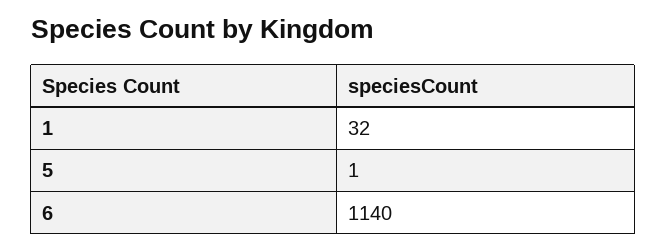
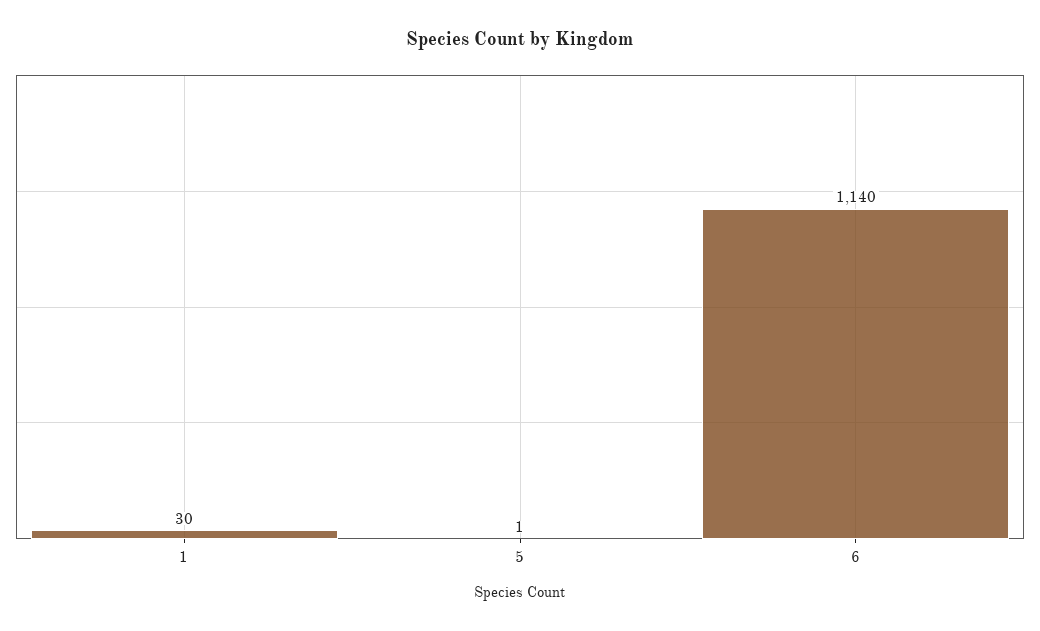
1: 32 -> 30

